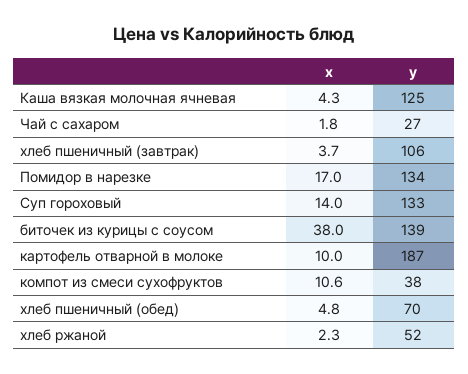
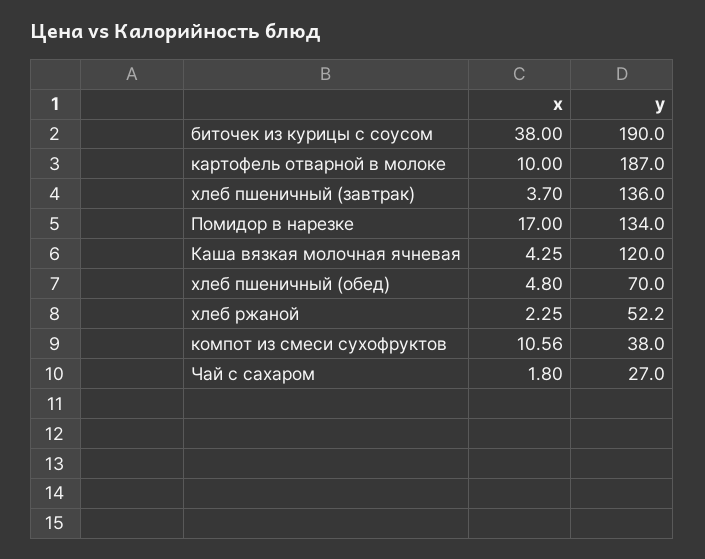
y, Каша вязкая молочная ячневая: 125 -> 120
y, хлеб пшеничный (завтрак): 106 -> 136
x, Суп гороховый: 14 -> none
y, Суп гороховый: 133 -> none
y, биточек из курицы с соусом: 139 -> 190

